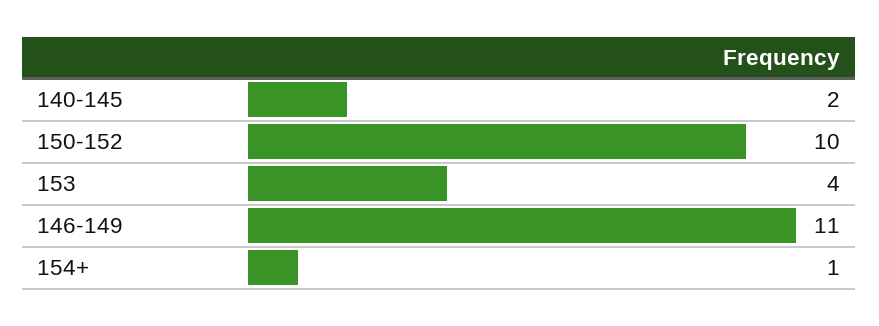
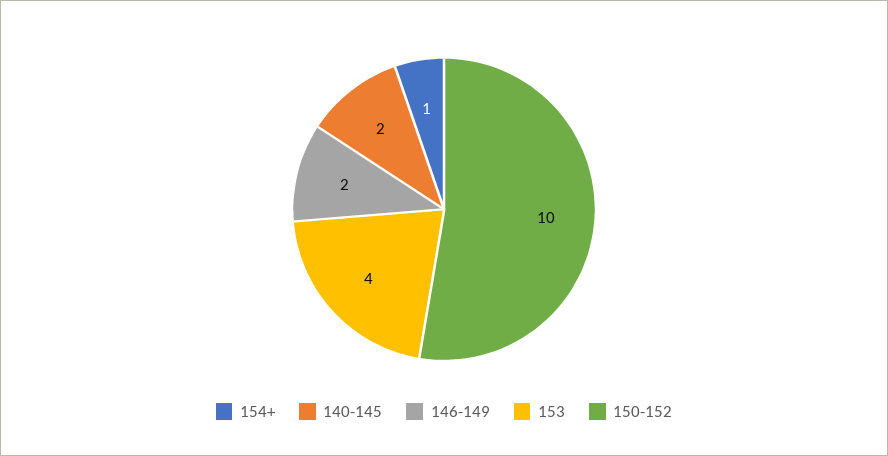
146-149: 11 -> 2

